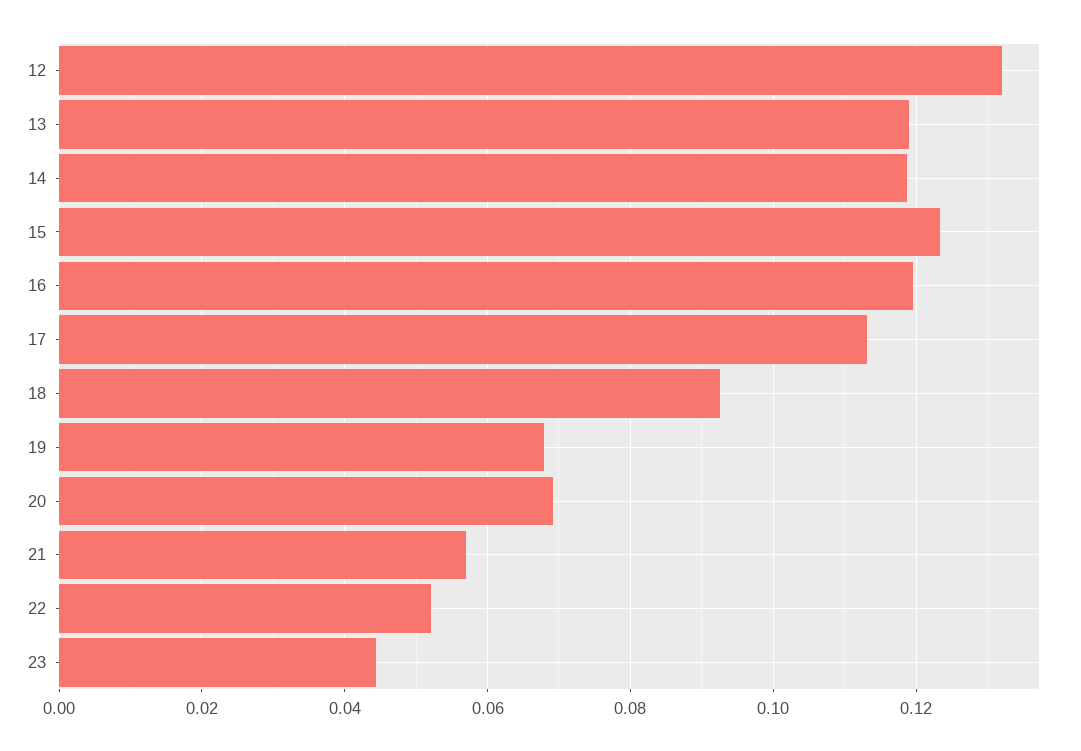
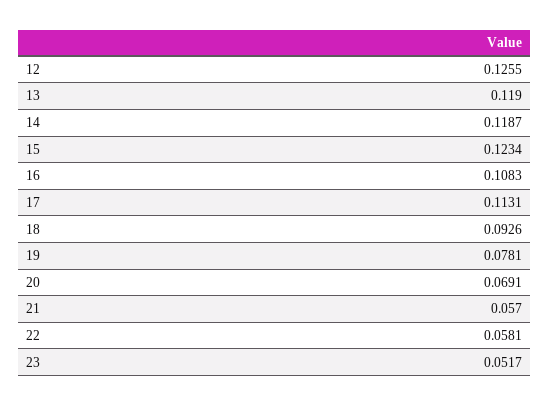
12: 0.132 -> 0.1255
16: 0.12 -> 0.1083
19: 0.068 -> 0.0781
22: 0.052 -> 0.0581
23: 0.044 -> 0.0517

